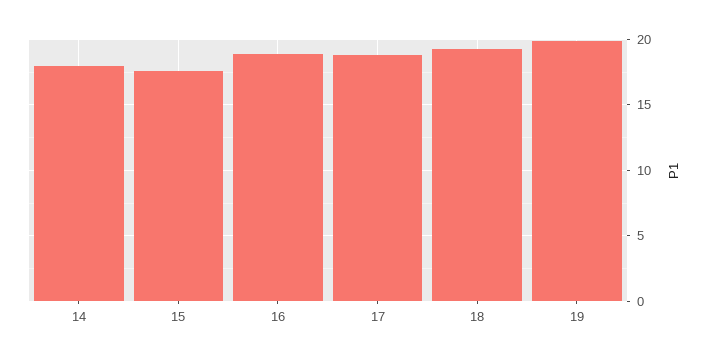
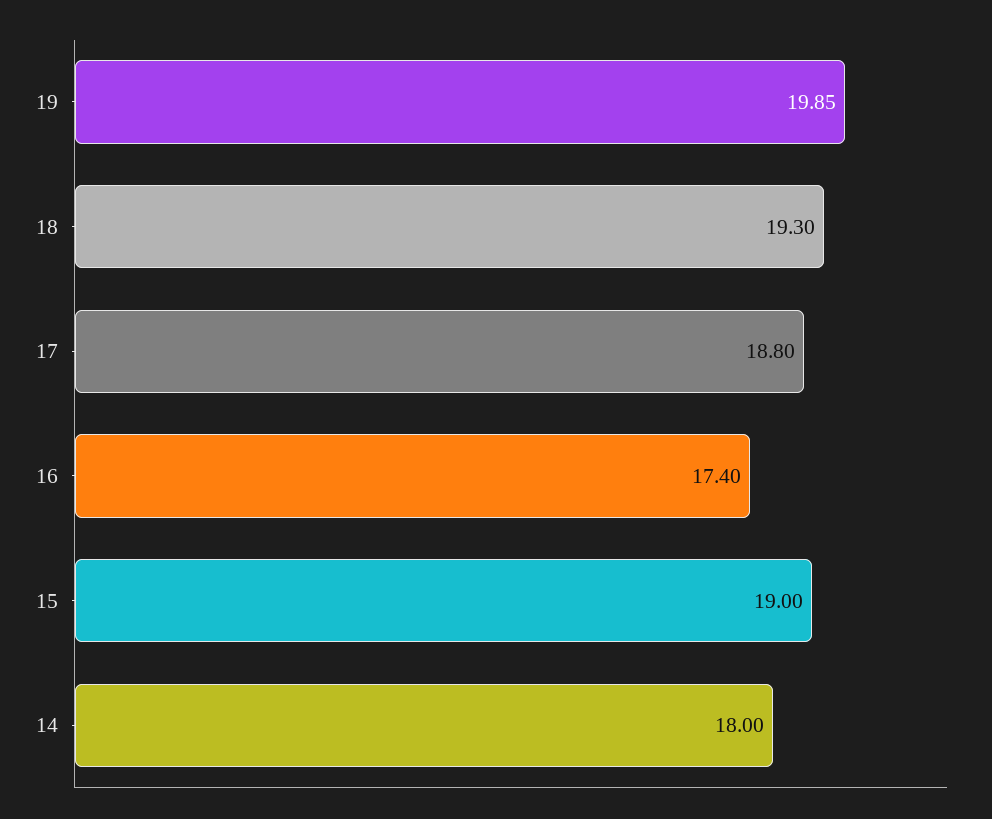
15: 17.5 -> 19
16: 19 -> 17.4

